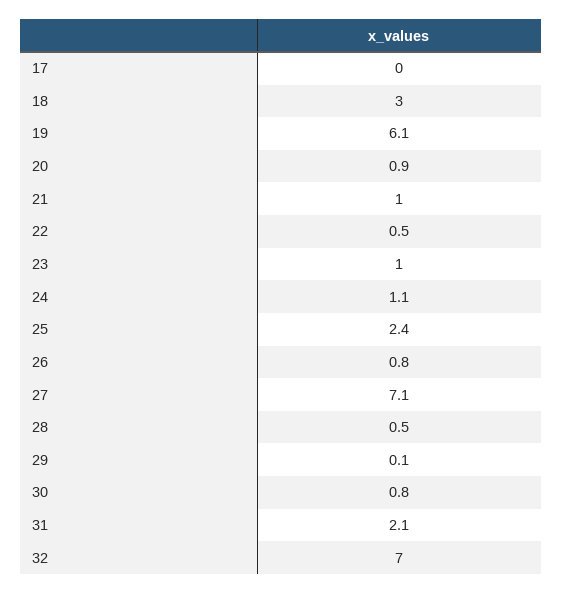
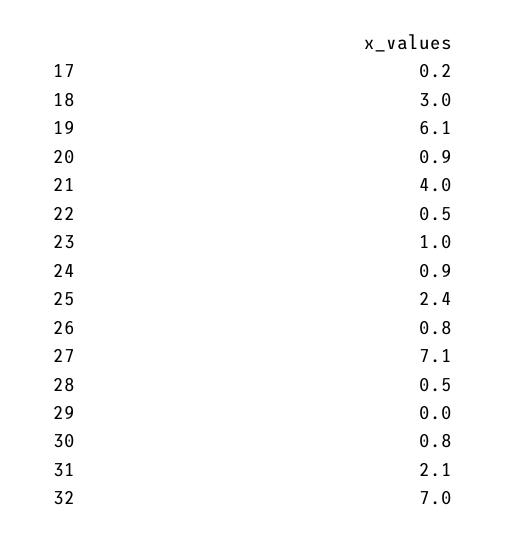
17: 0 -> 0.2
21: 1 -> 4
24: 1.1 -> 0.9
29: 0.1 -> 0

